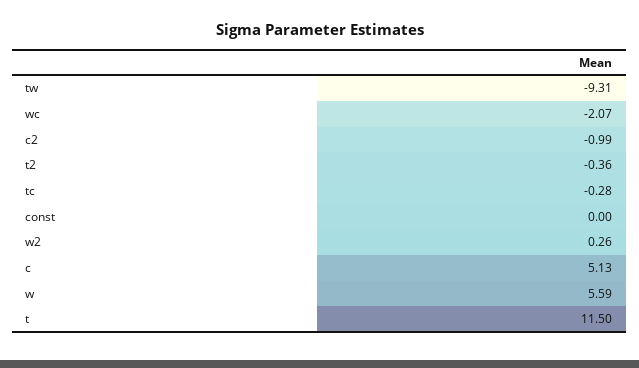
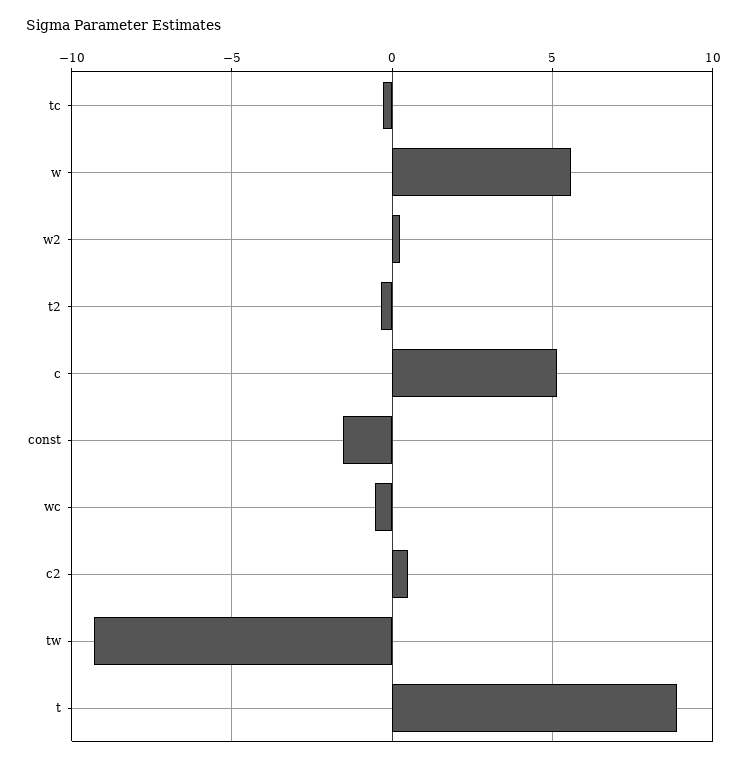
wc: -2.07 -> -0.5
c2: -0.99 -> 0.5
const: 0 -> -1.5
t: 11.5 -> 9

